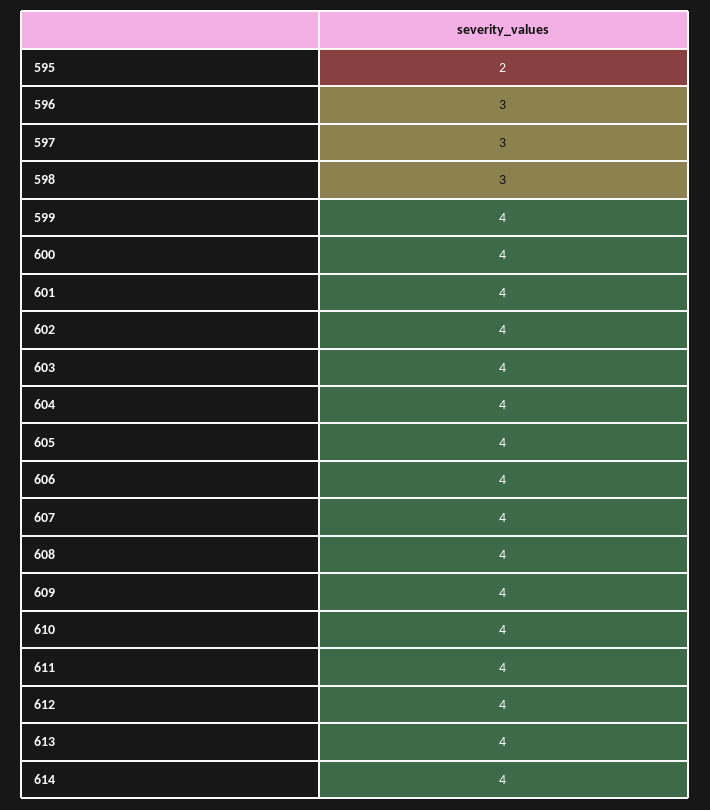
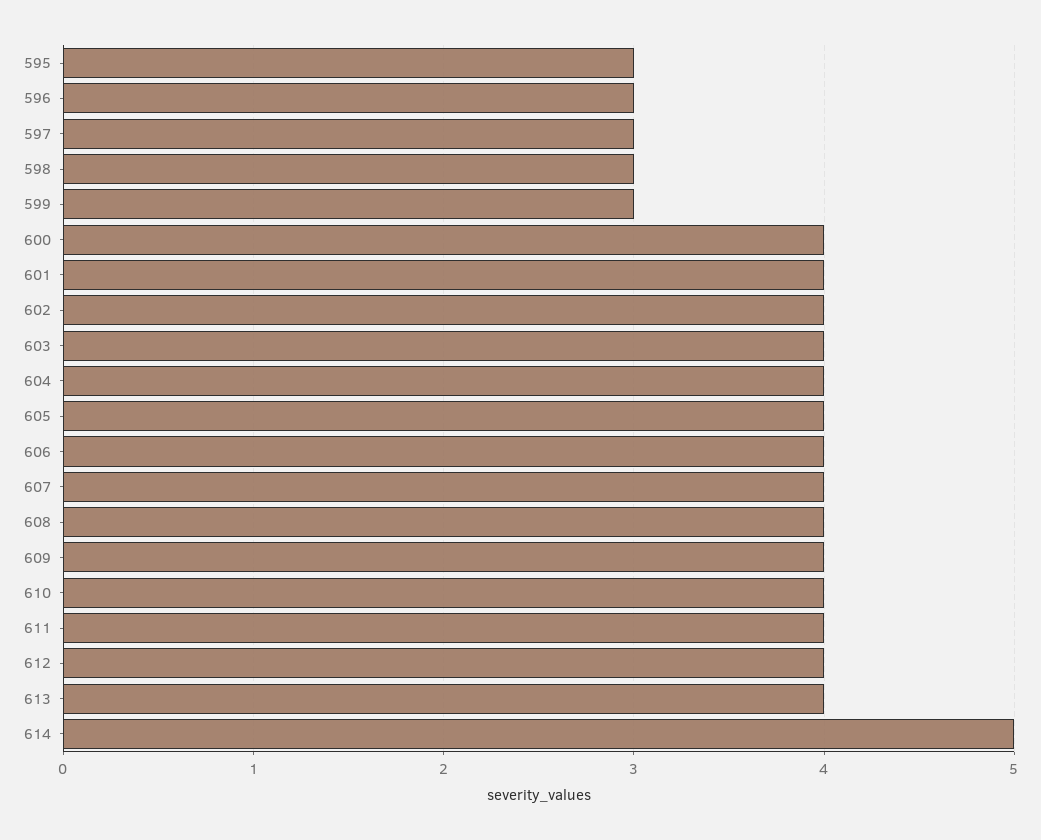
595: 2 -> 3
599: 4 -> 3
614: 4 -> 5

